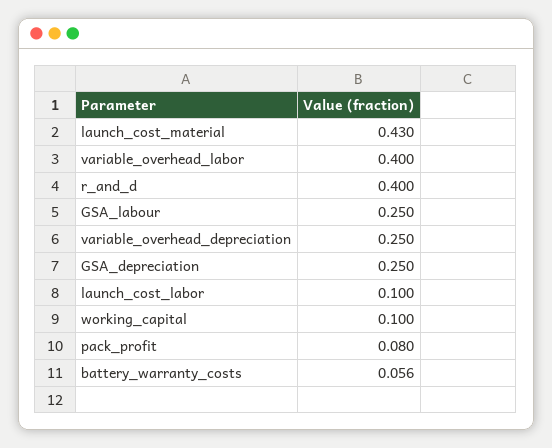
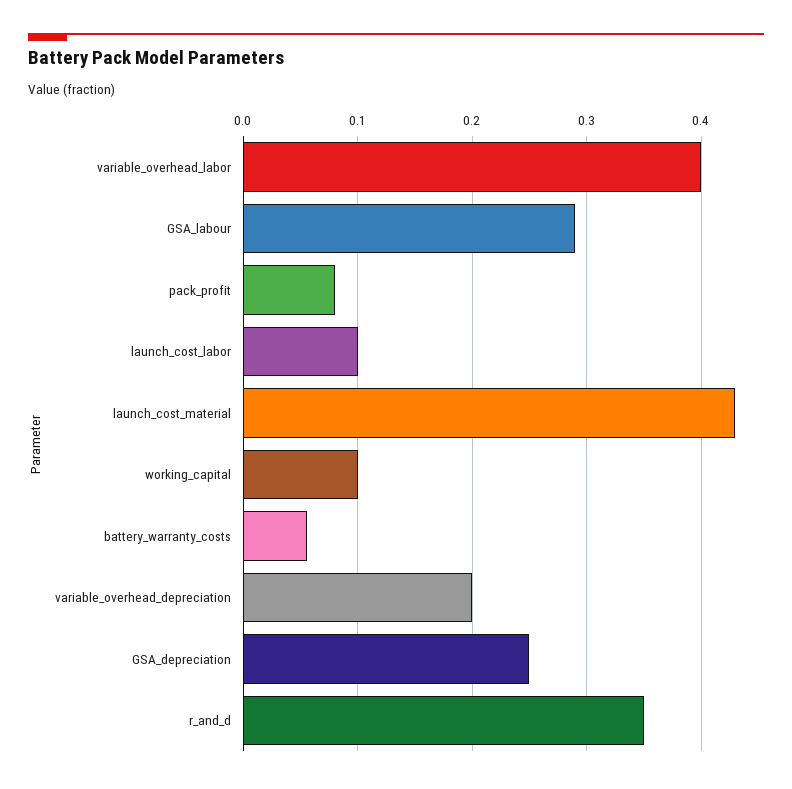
r_and_d: 0.4 -> 0.35
GSA_labour: 0.25 -> 0.29
variable_overhead_depreciation: 0.25 -> 0.2

